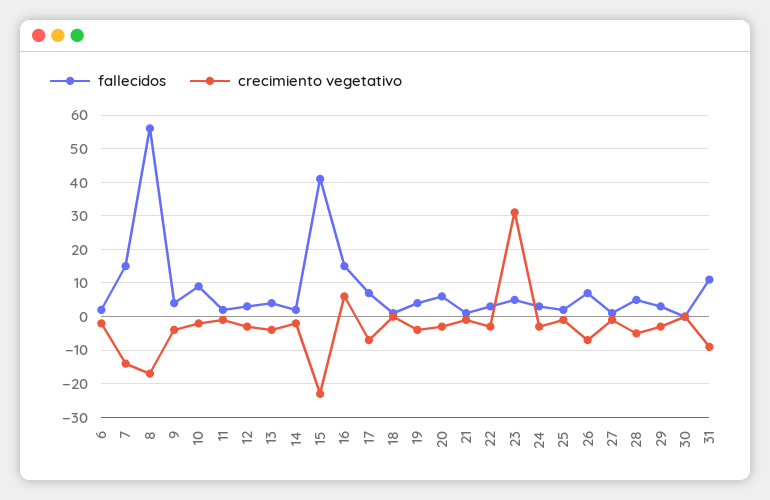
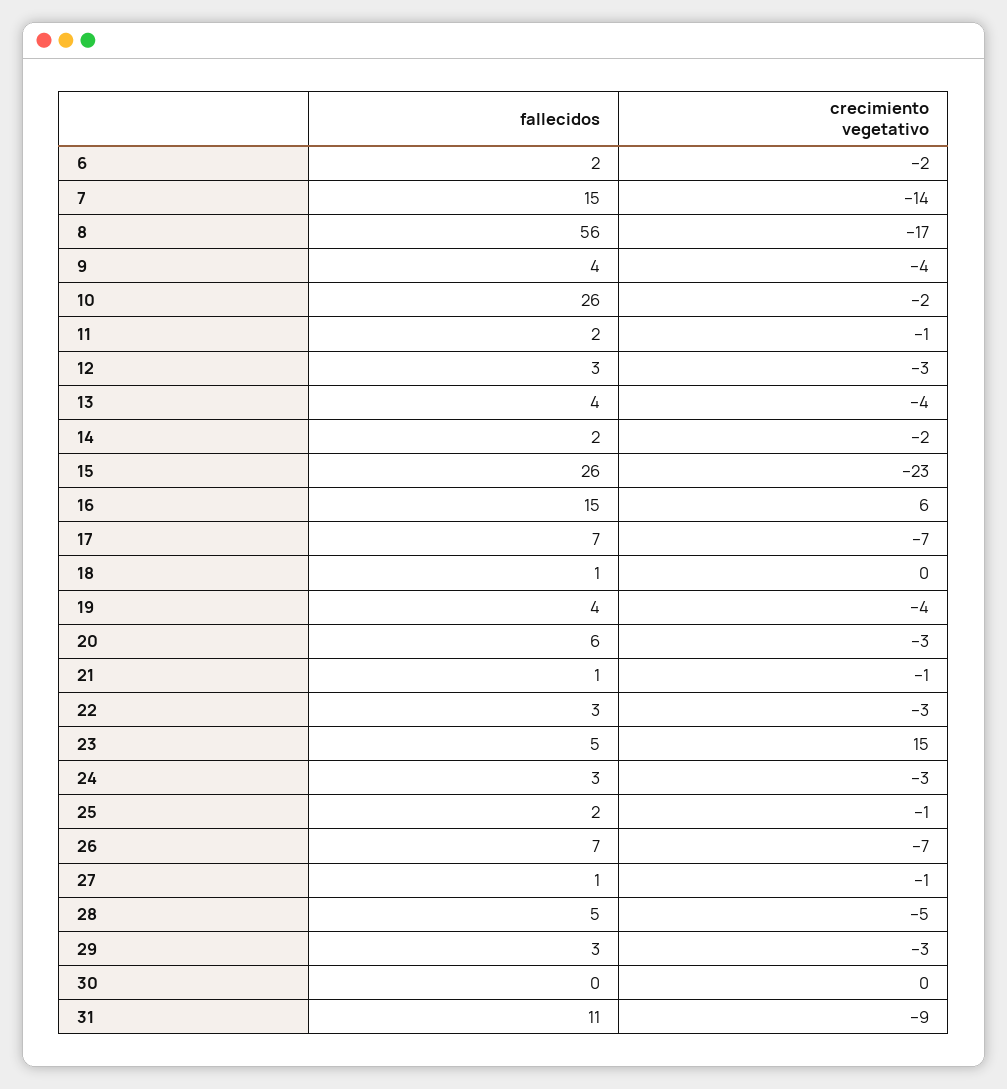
fallecidos, 10: 10 -> 26
fallecidos, 15: 40 -> 26
crecimiento vegetativo, 23: 30 -> 15

